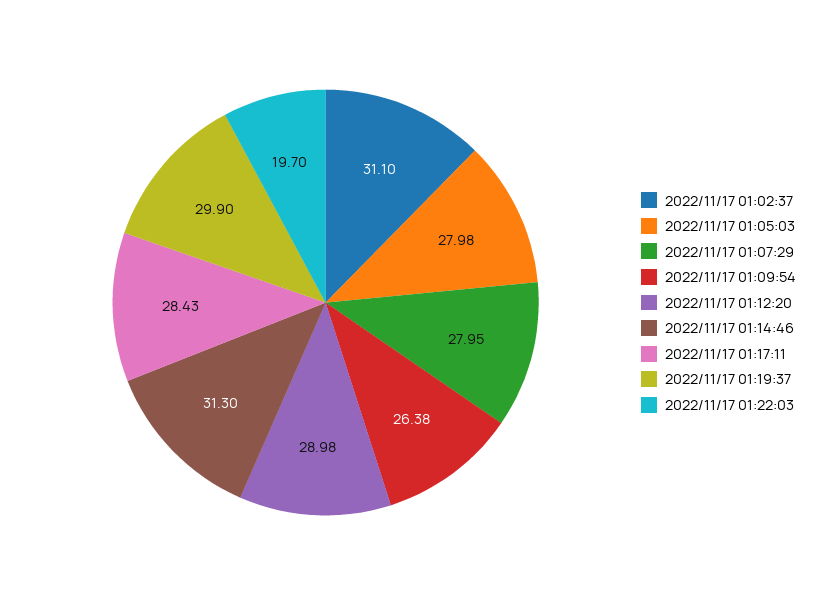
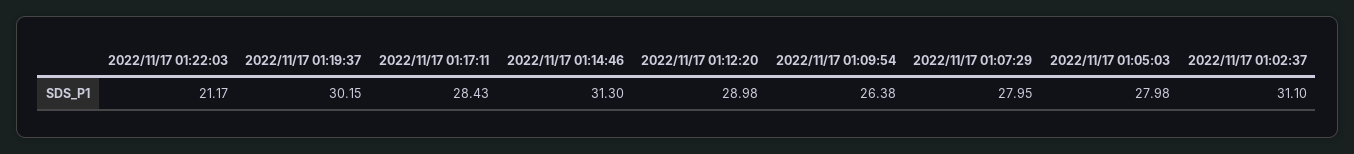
2022/11/17 01:19:37: 29.9 -> 30.15
2022/11/17 01:22:03: 19.7 -> 21.17

